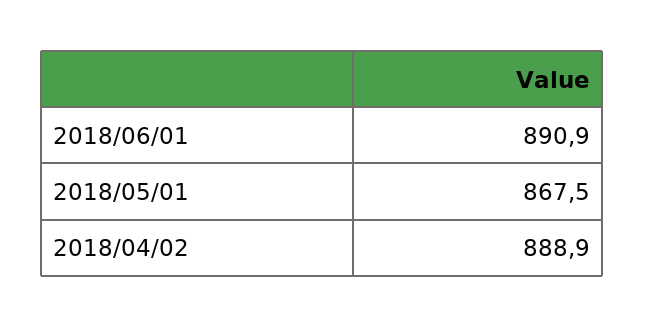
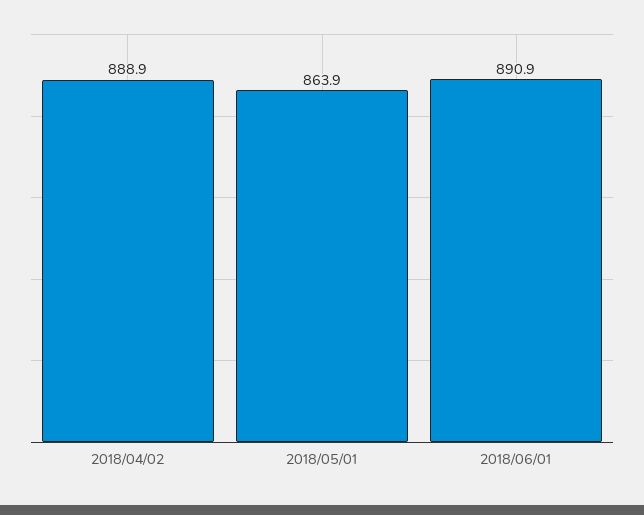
2018/05/01: 867.5 -> 863.9

